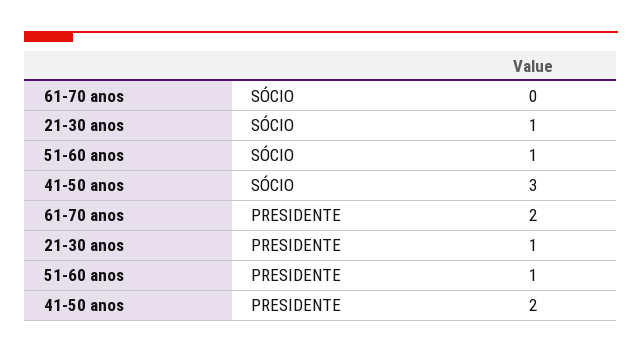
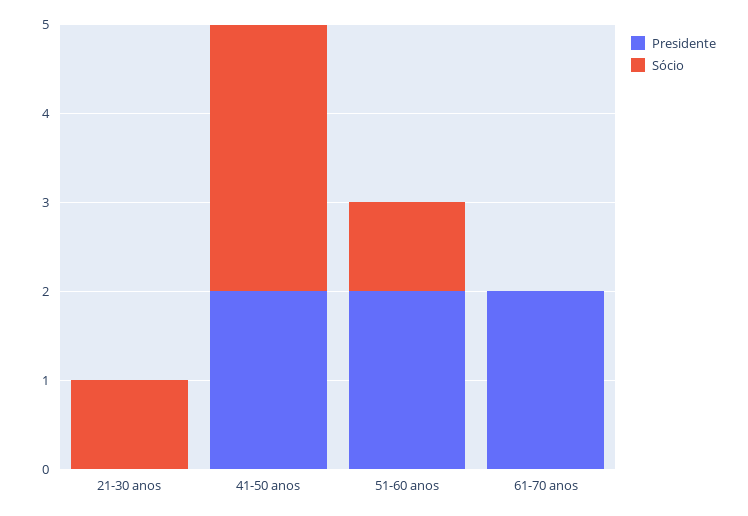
PRESIDENTE, 21-30 anos: 1 -> 0
PRESIDENTE, 51-60 anos: 1 -> 2

